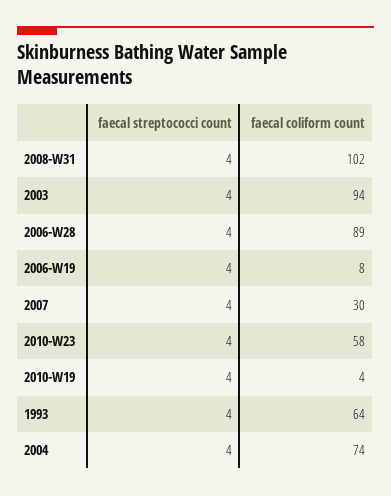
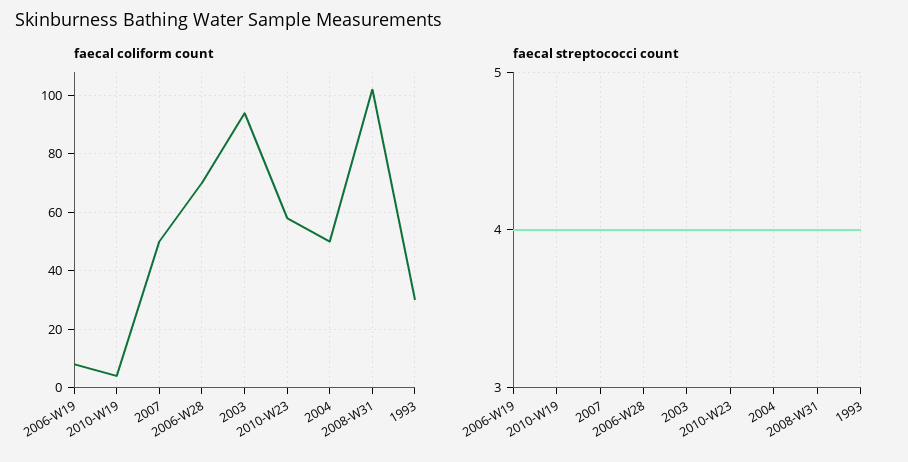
faecal coliform count, 2006-W28: 89 -> 70
faecal coliform count, 2007: 30 -> 50
faecal coliform count, 1993: 64 -> 30
faecal coliform count, 2004: 74 -> 50

